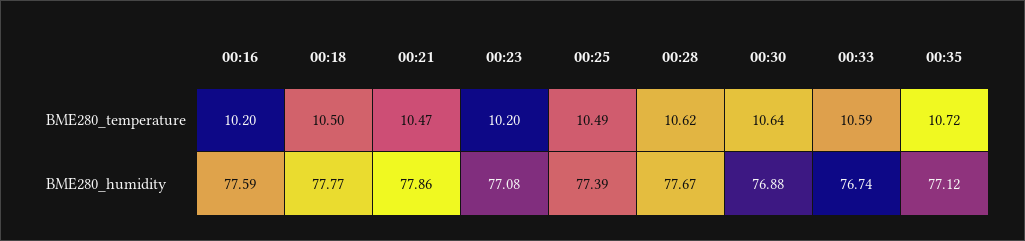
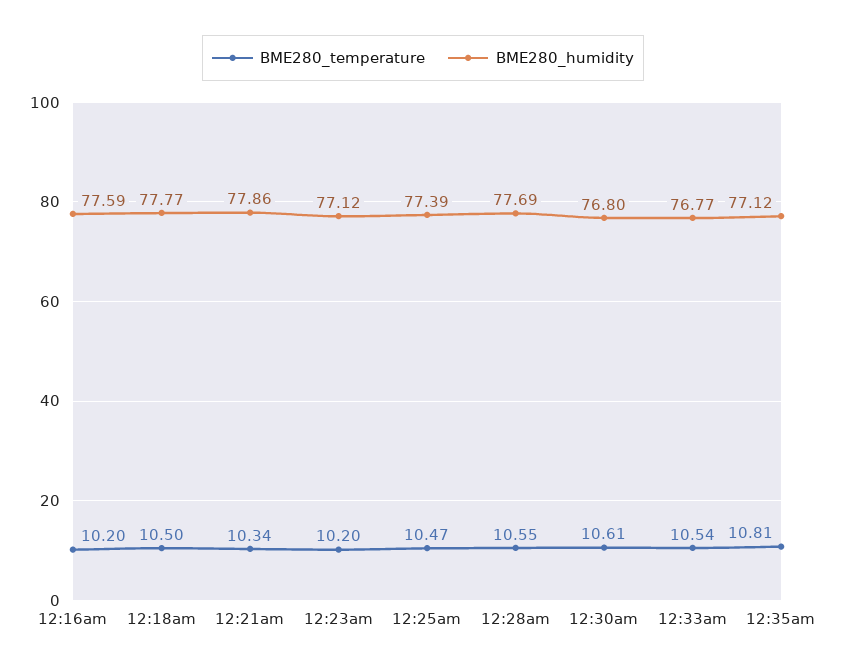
BME280_temperature, 00:21: 10.47 -> 10.34
BME280_temperature, 00:25: 10.49 -> 10.47
BME280_temperature, 00:28: 10.62 -> 10.55
BME280_temperature, 00:30: 10.64 -> 10.61
BME280_temperature, 00:33: 10.59 -> 10.54
BME280_temperature, 00:35: 10.72 -> 10.81
BME280_humidity, 00:23: 77.08 -> 77.12
BME280_humidity, 00:28: 77.67 -> 77.69
BME280_humidity, 00:30: 76.88 -> 76.8
BME280_humidity, 00:33: 76.74 -> 76.77

